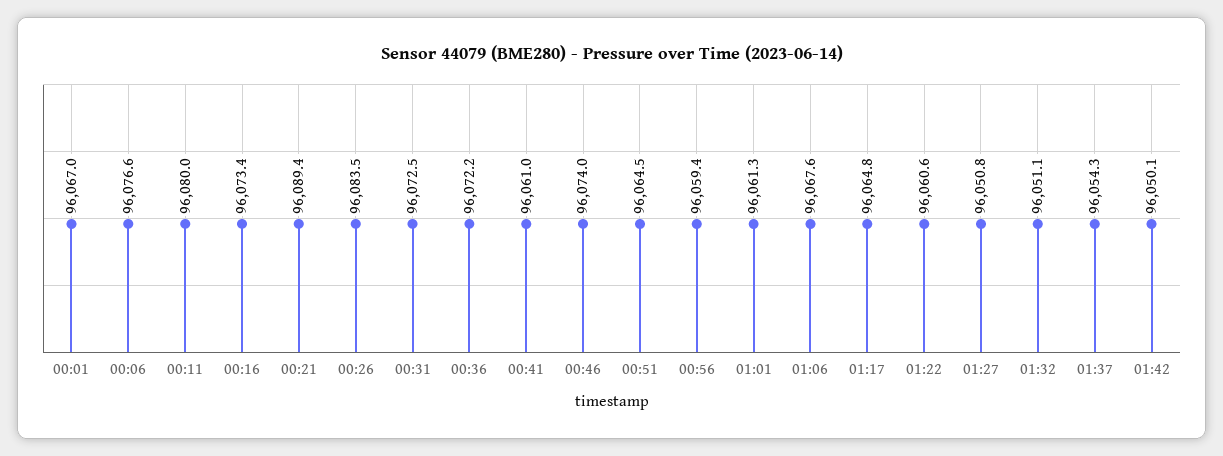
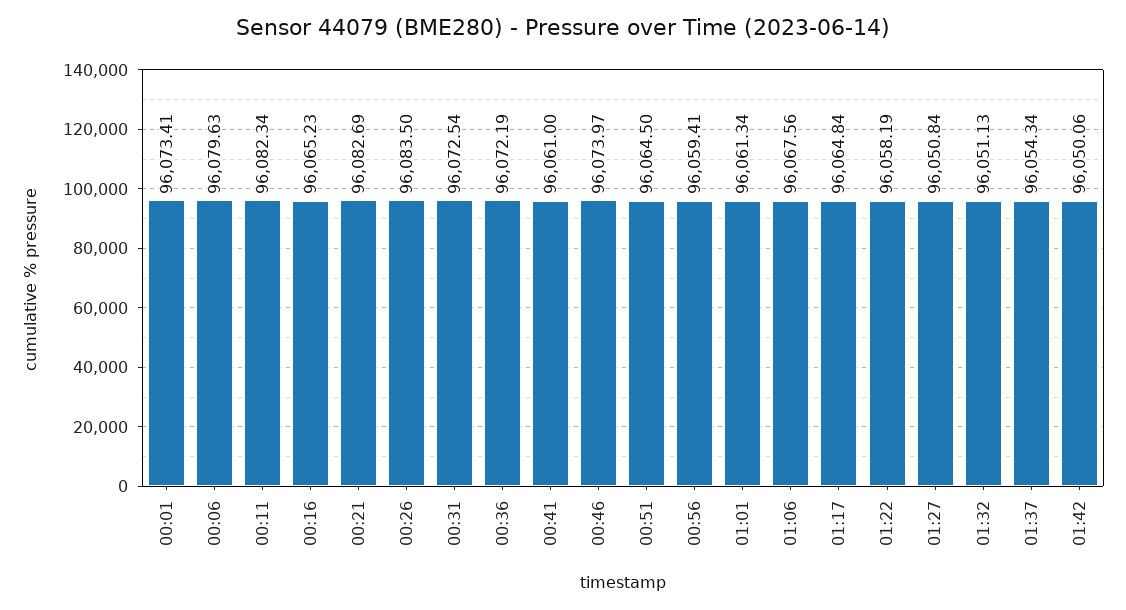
00:01: 96067 -> 96073.41
00:06: 96076.6 -> 96079.63
00:11: 96080 -> 96082.34
00:16: 96073.4 -> 96065.23
00:21: 96089.4 -> 96082.69
01:22: 96060.6 -> 96058.19

